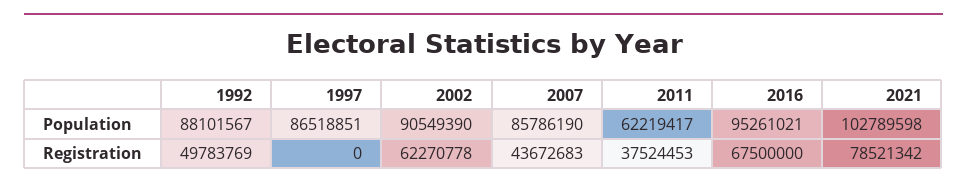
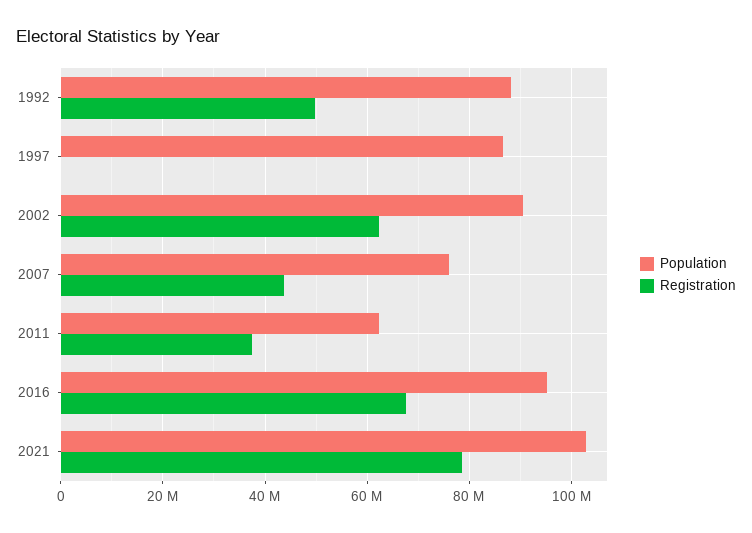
Population, 2007: 85786190 -> 76000000

